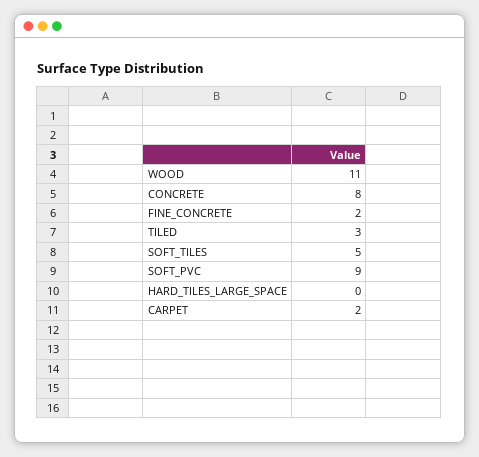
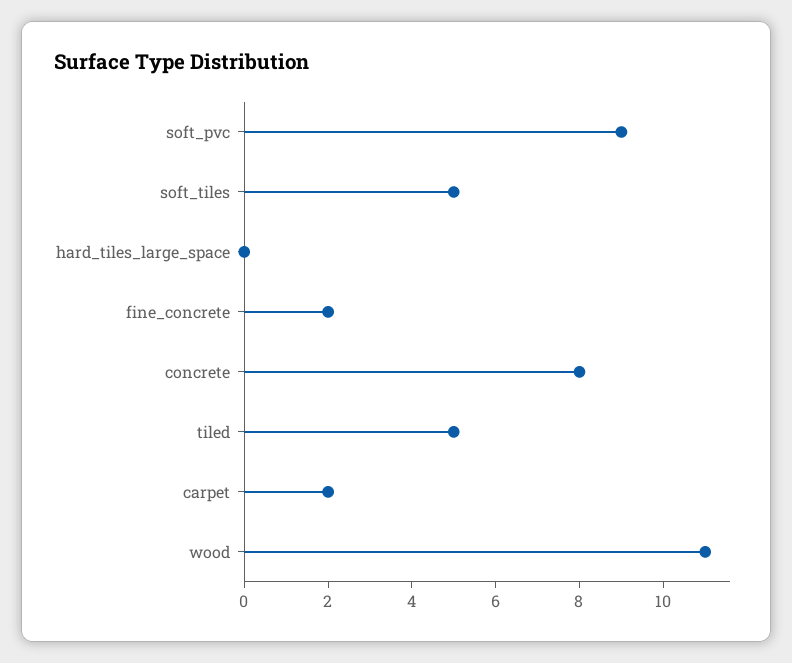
TILED: 3 -> 5

